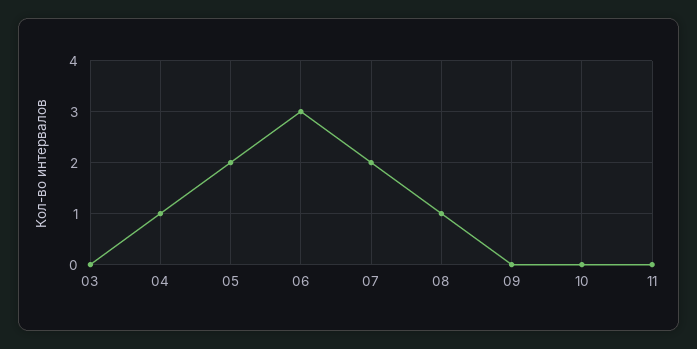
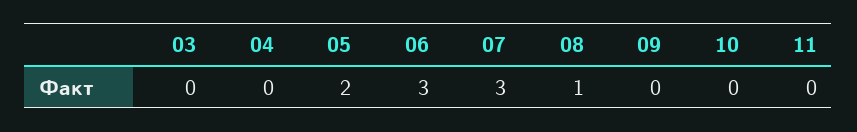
04: 1 -> 0
07: 2 -> 3

